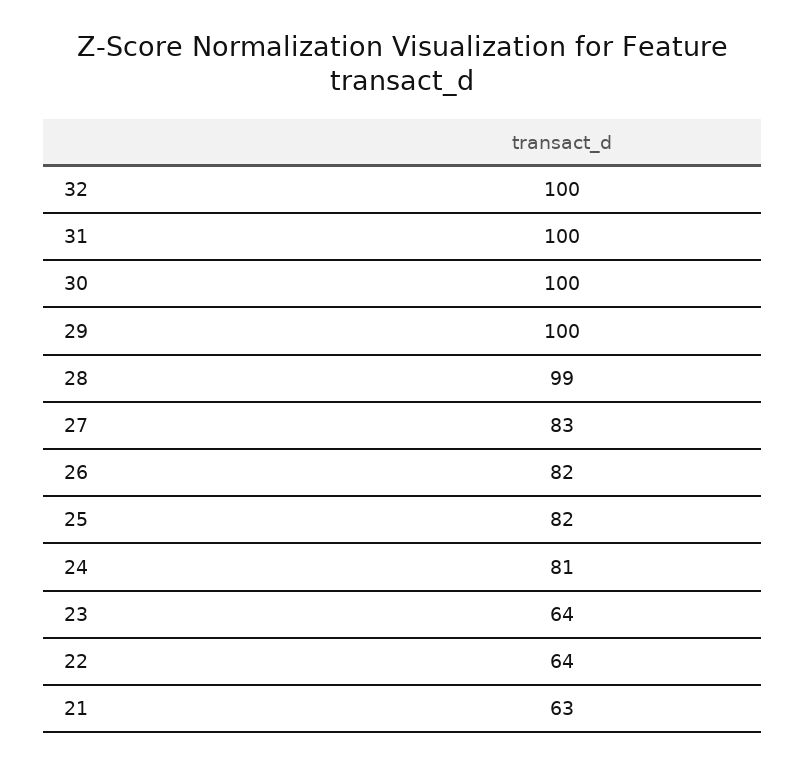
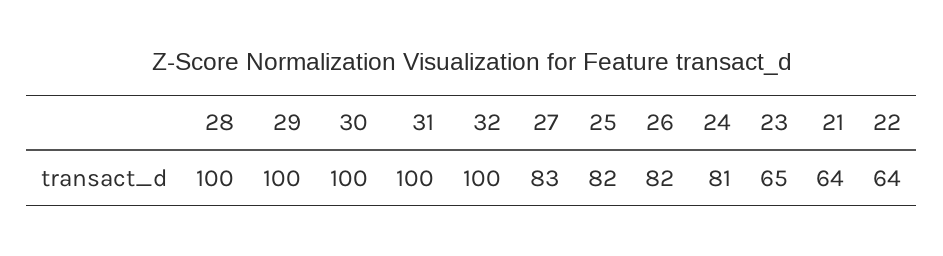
28: 99 -> 100
23: 64 -> 65
21: 63 -> 64

